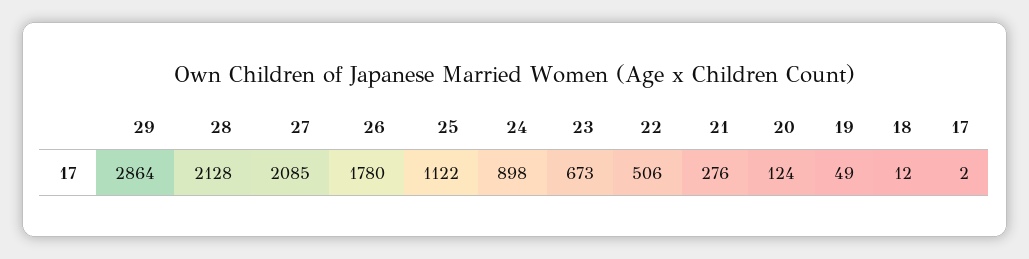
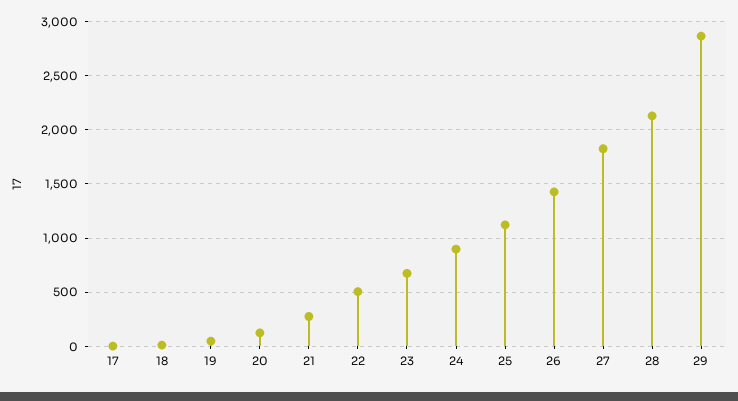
27: 2085 -> 1800
26: 1780 -> 1400

